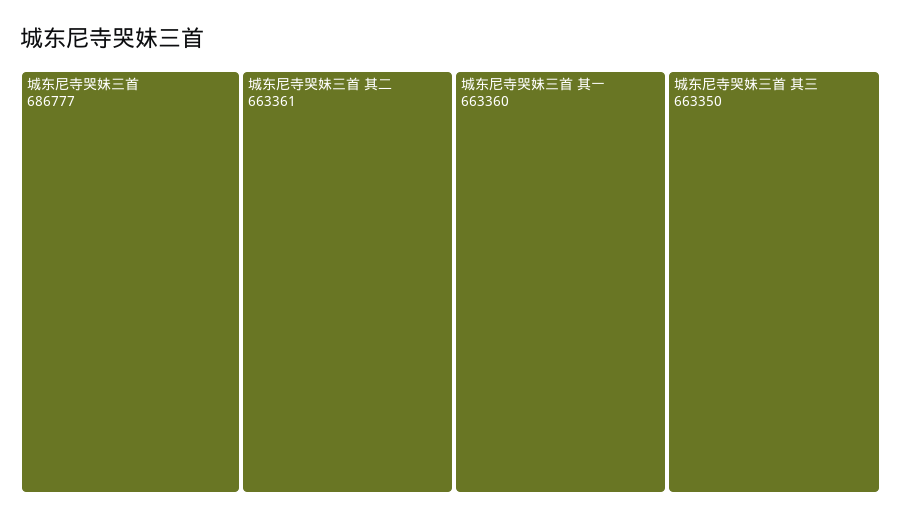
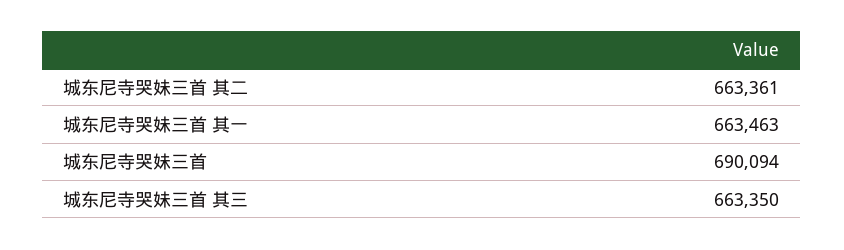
城东尼寺哭妹三首: 686777 -> 690094
城东尼寺哭妹三首 其一: 663360 -> 663463

